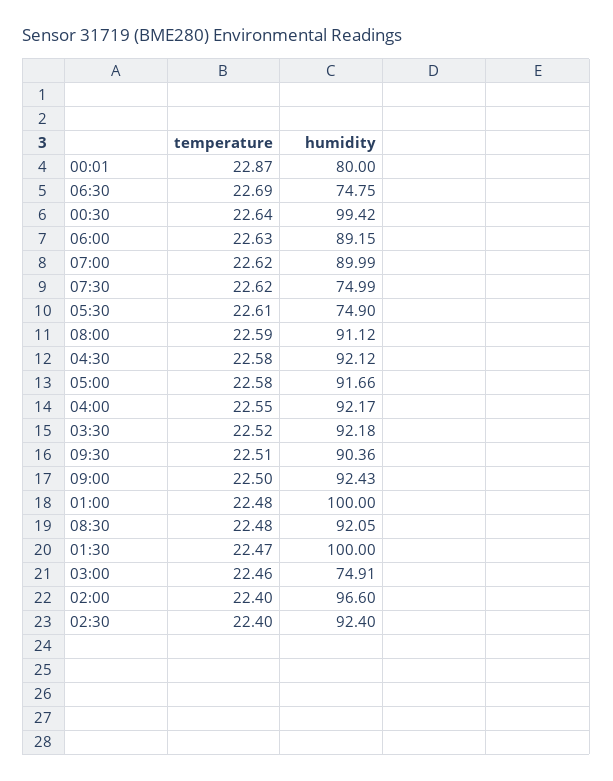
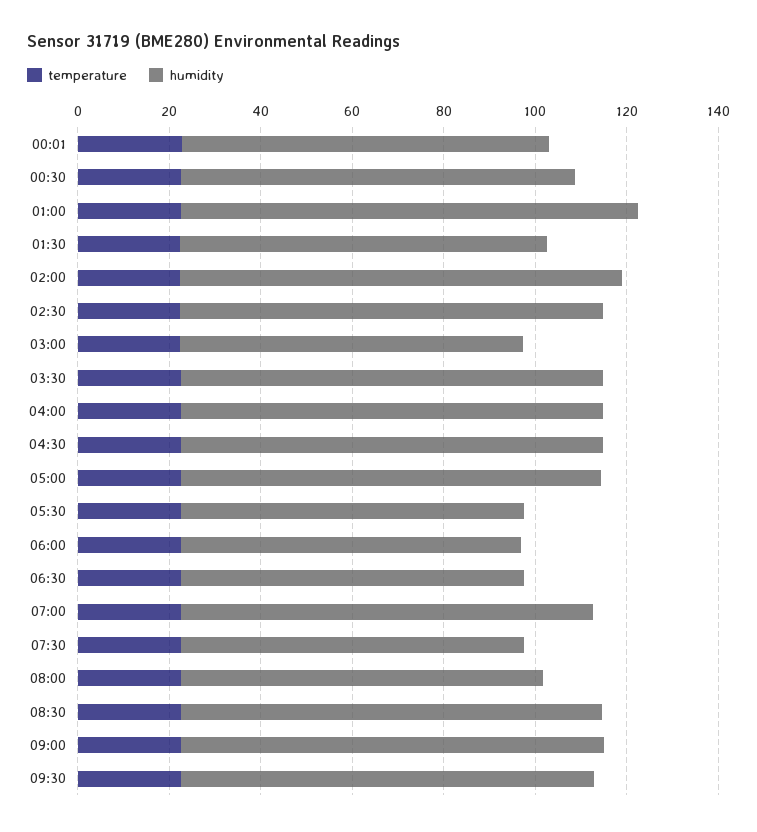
humidity, 00:30: 99.42 -> 85
humidity, 06:00: 89.15 -> 75
humidity, 08:00: 91.12 -> 80
humidity, 01:30: 100 -> 80

